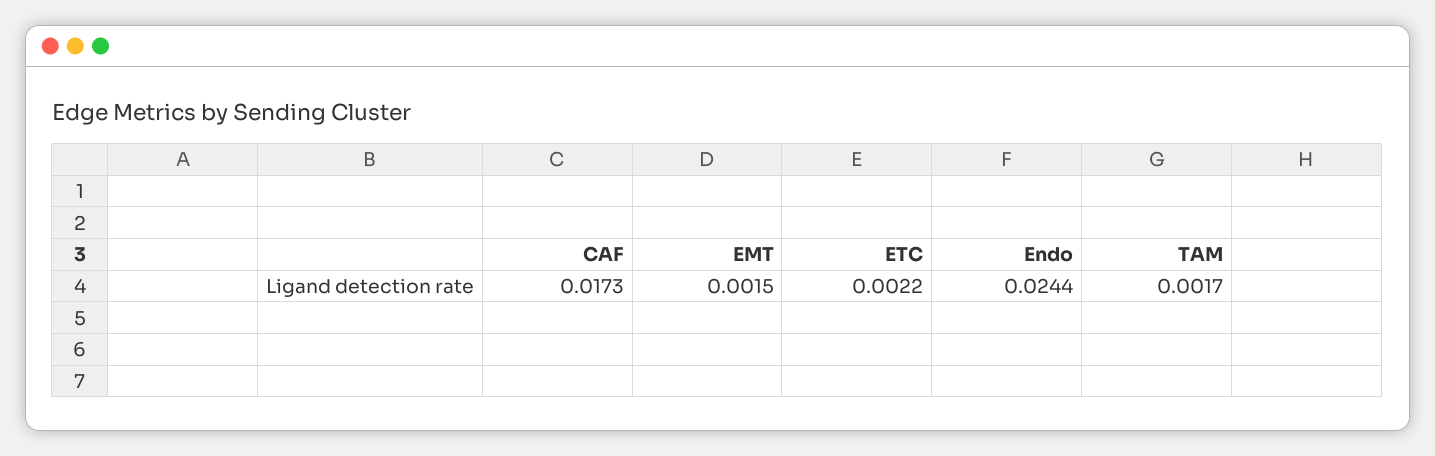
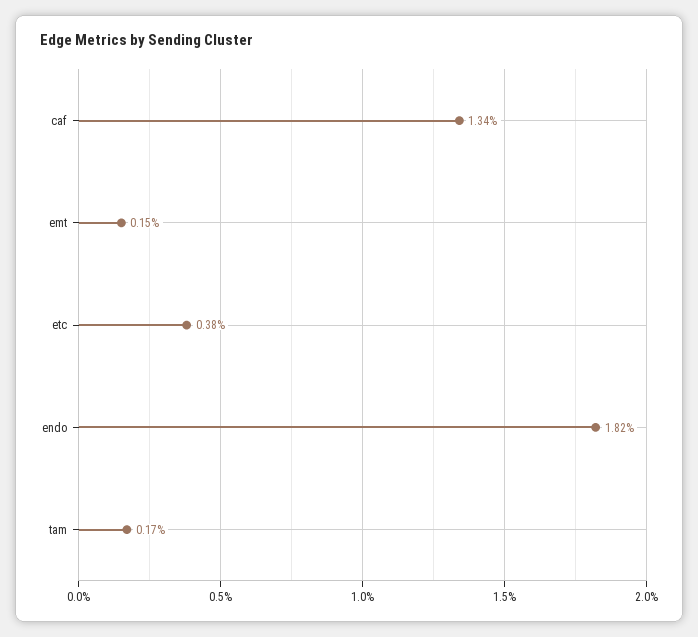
CAF: 0.0173 -> 0.0134
ETC: 0.0022 -> 0.0038
Endo: 0.0244 -> 0.0182

